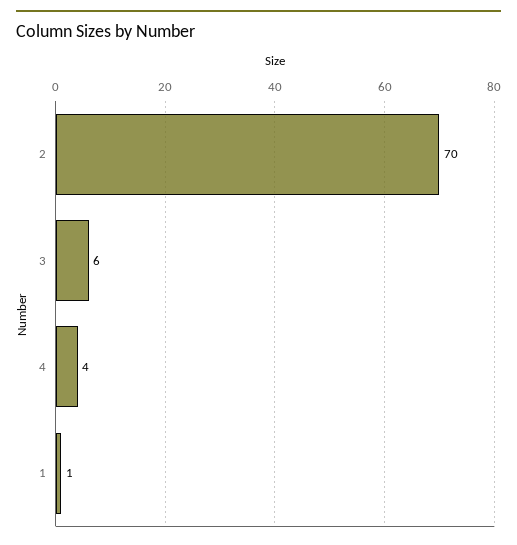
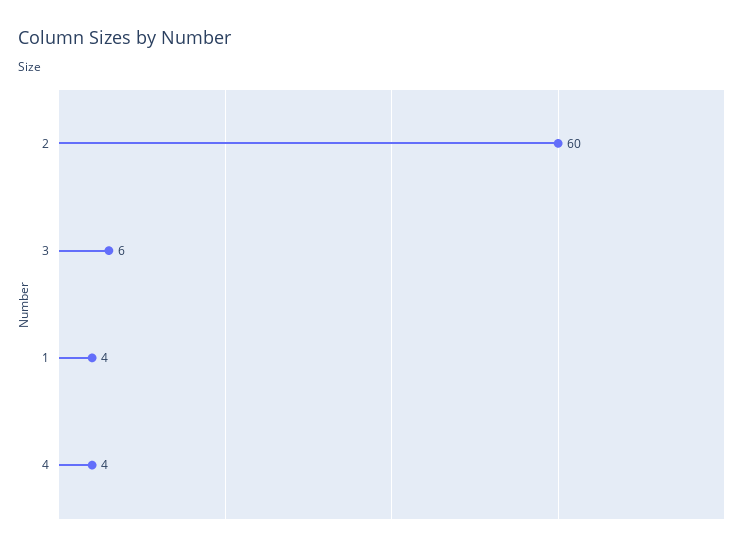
2: 70 -> 60
1: 1 -> 4

